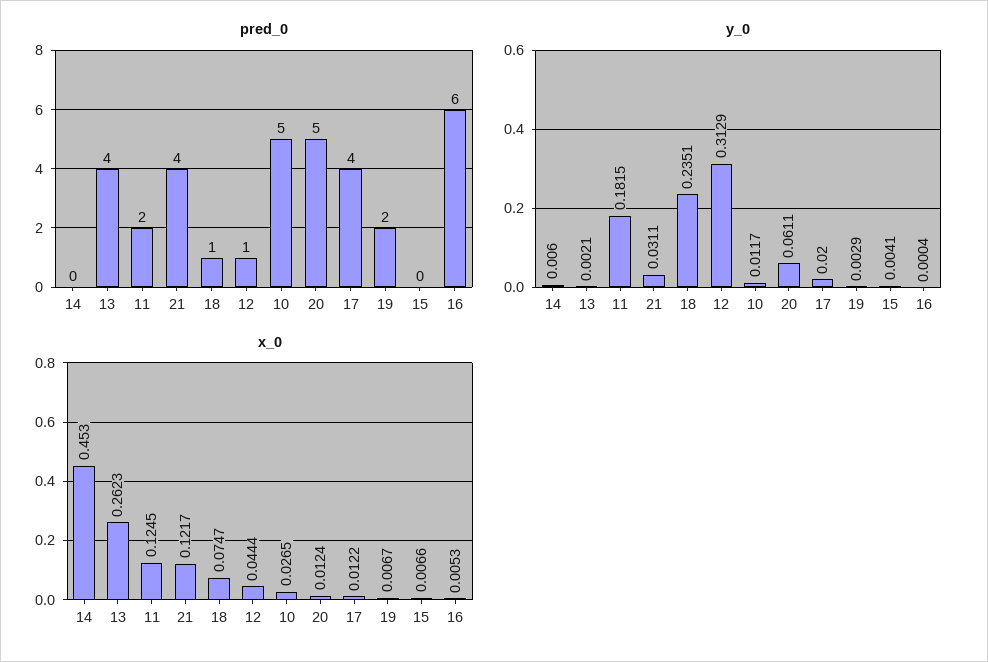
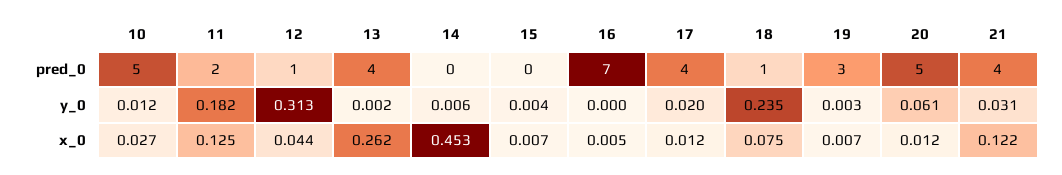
pred_0, 19: 2 -> 3
pred_0, 16: 6 -> 7

